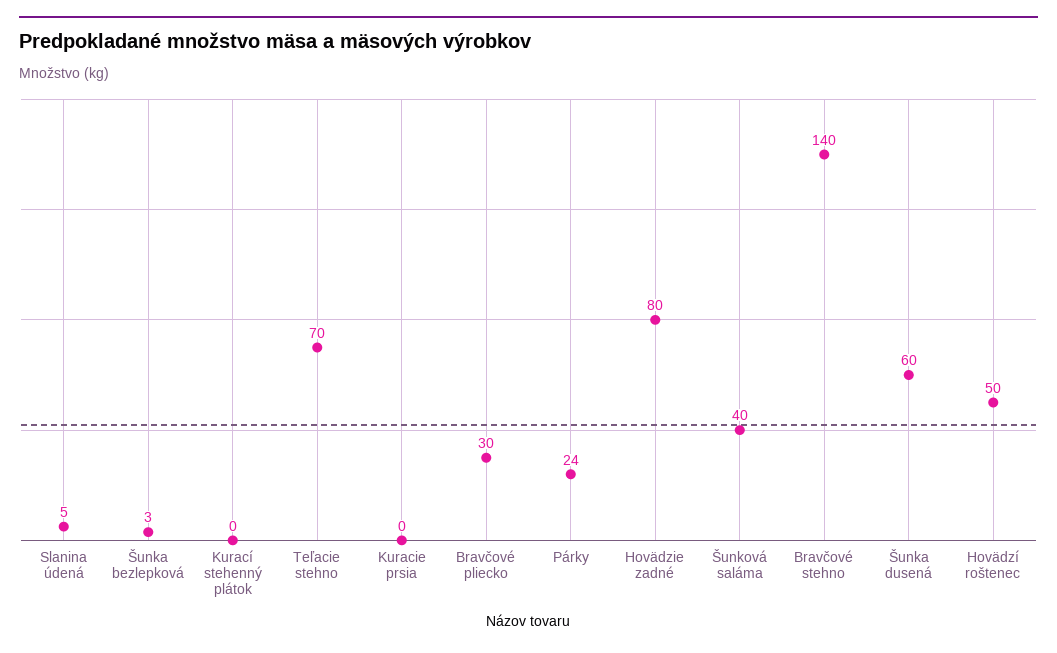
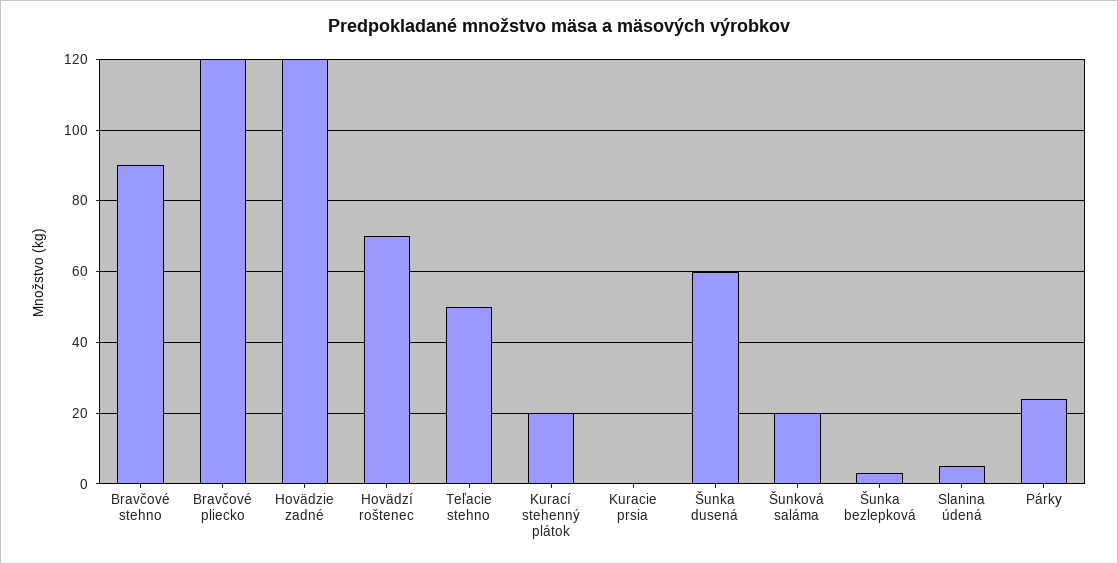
Kurací stehenný plátok: 0 -> 20
Teľacie stehno: 70 -> 50
Bravčové pliecko: 30 -> 120
Hovädzie zadné: 80 -> 120
Šunková saláma: 40 -> 20
Bravčové stehno: 140 -> 90
Hovädzí roštenec: 50 -> 70

